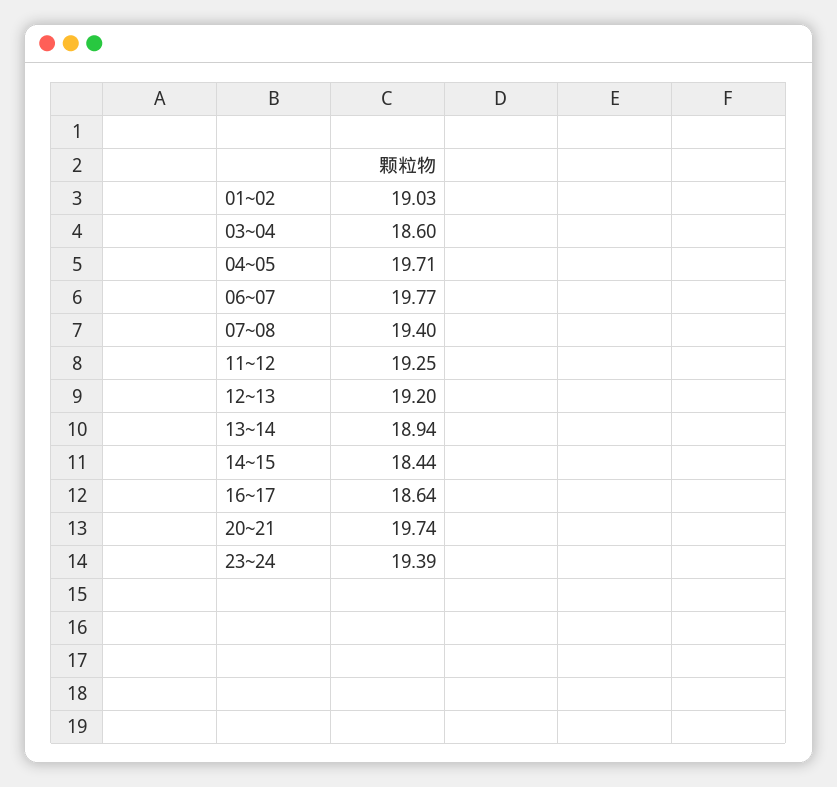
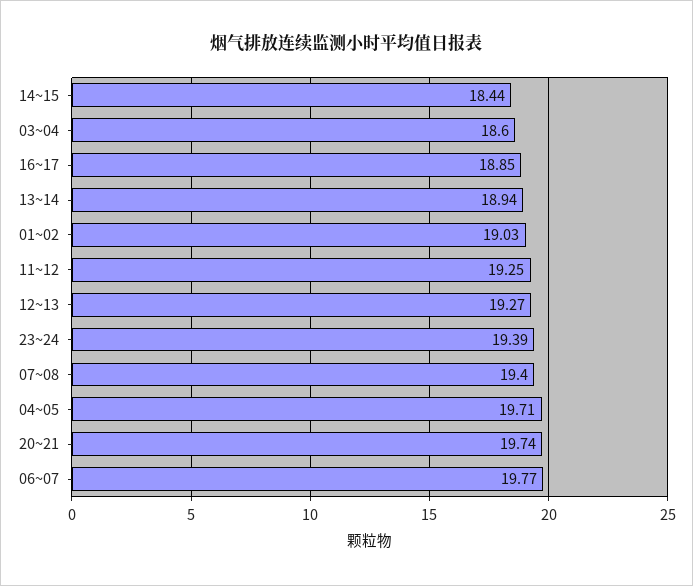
12~13: 19.2 -> 19.27
16~17: 18.64 -> 18.85

